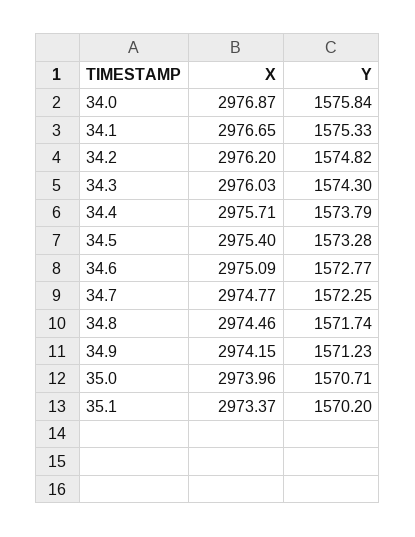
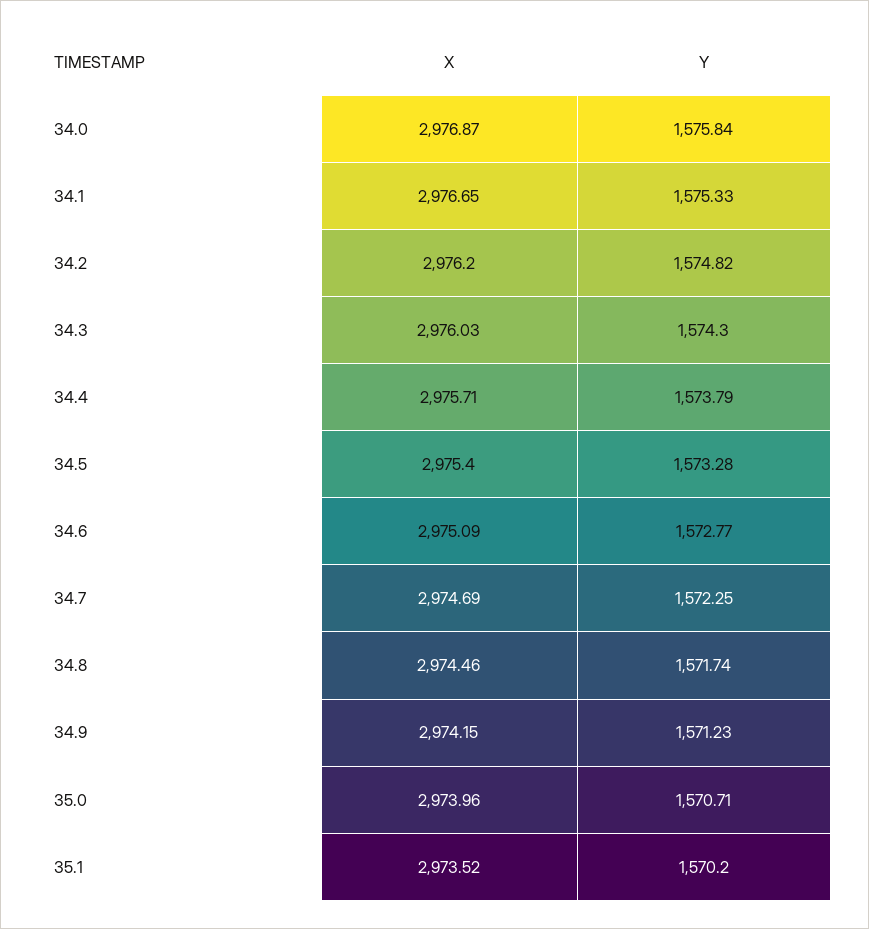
X, 34.7: 2974.77 -> 2974.69
X, 35.1: 2973.37 -> 2973.52

